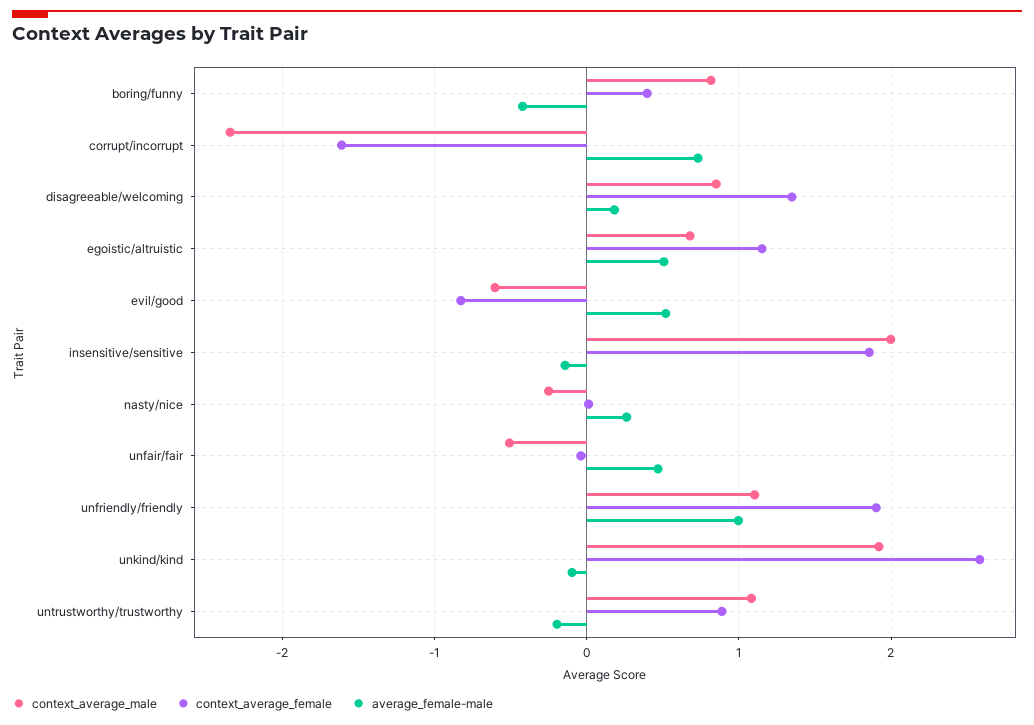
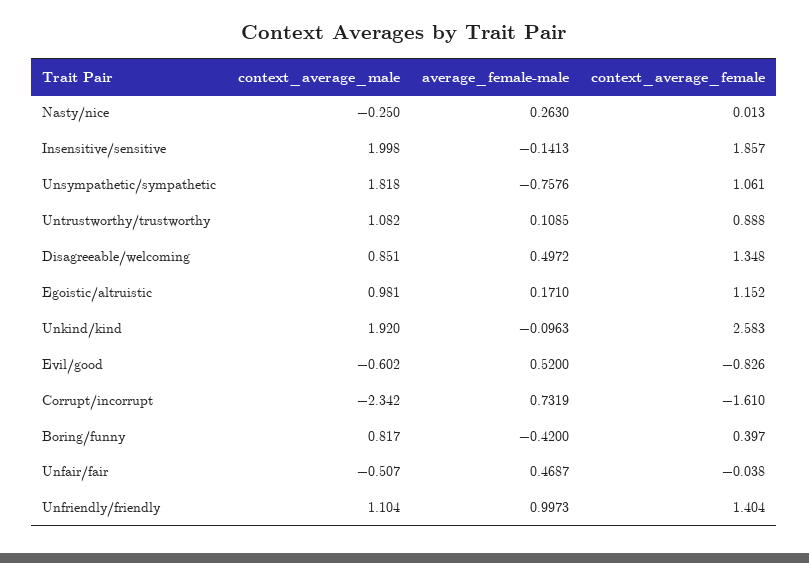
average_female-male, disagreeable/welcoming: 0.2 -> 0.4972
context_average_male, egoistic/altruistic: 0.7 -> 0.981
average_female-male, egoistic/altruistic: 0.5 -> 0.171
context_average_female, unfriendly/friendly: 1.9 -> 1.404
average_female-male, untrustworthy/trustworthy: -0.2 -> 0.1085
context_average_male, Unsympathetic/sympathetic: none -> 1.818
average_female-male, Unsympathetic/sympathetic: none -> -0.7576
context_average_female, Unsympathetic/sympathetic: none -> 1.061

